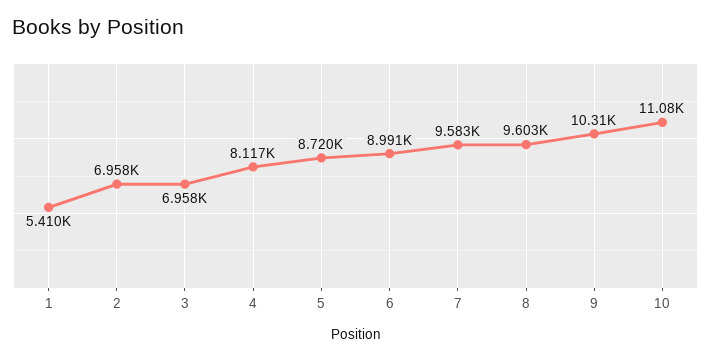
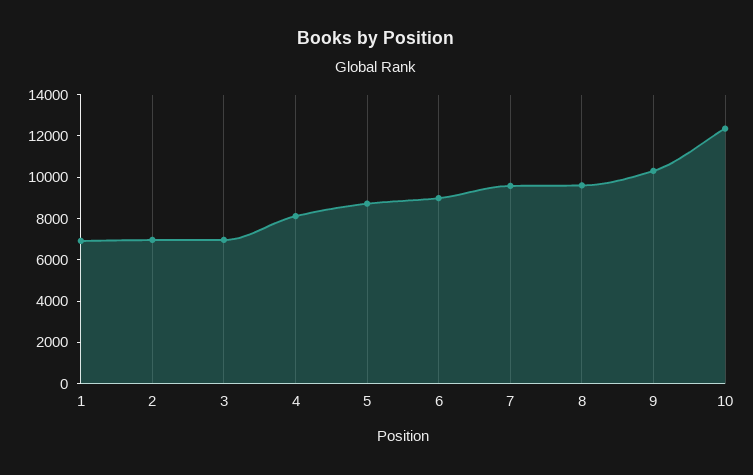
1: 5410 -> 7000
10: 11080 -> 12500

